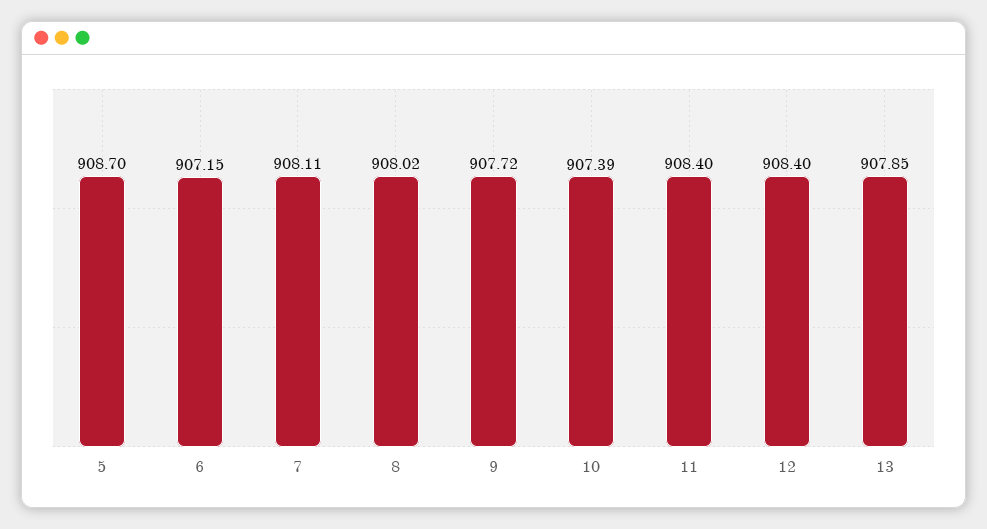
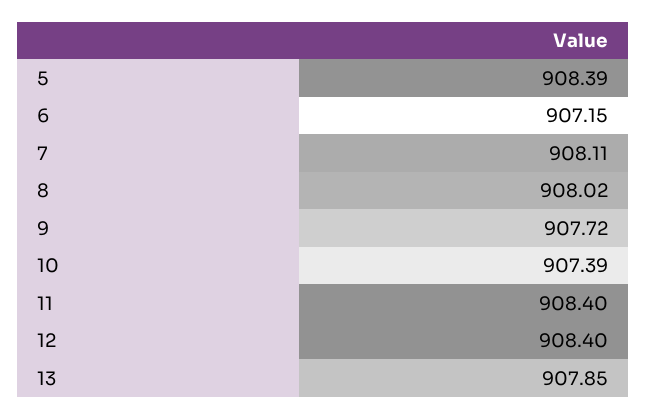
5: 908.7 -> 908.39

